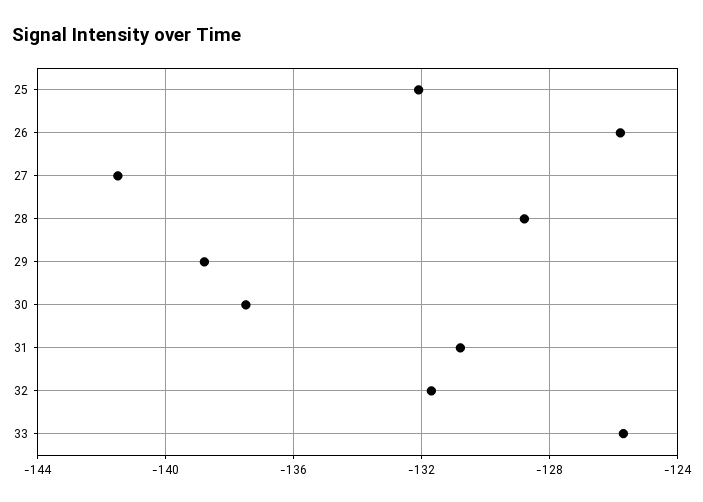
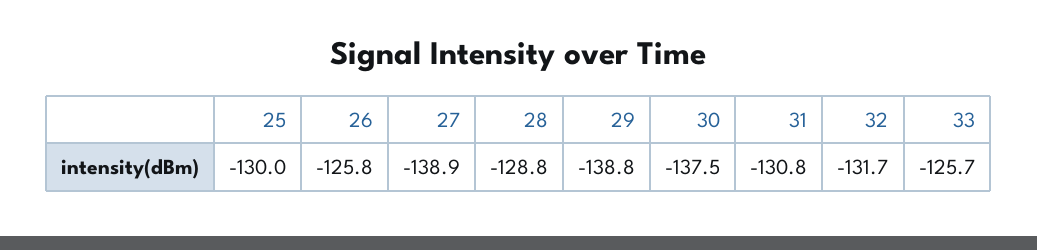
25: -132 -> -130
27: -141.5 -> -138.9

